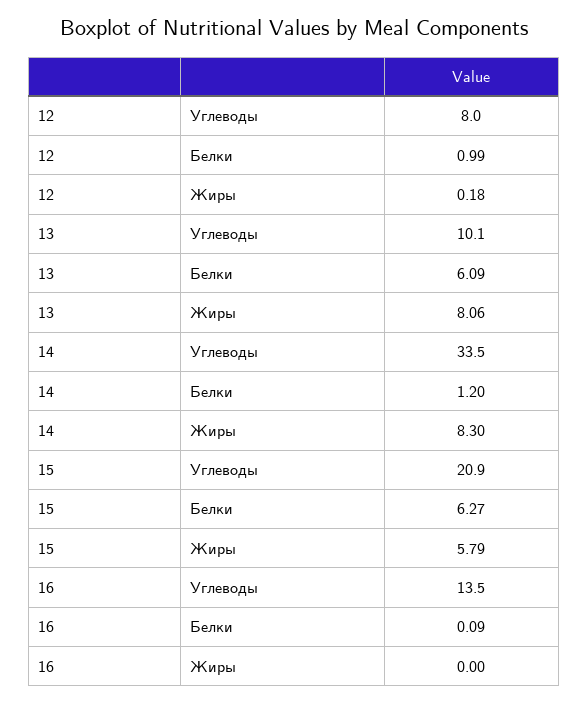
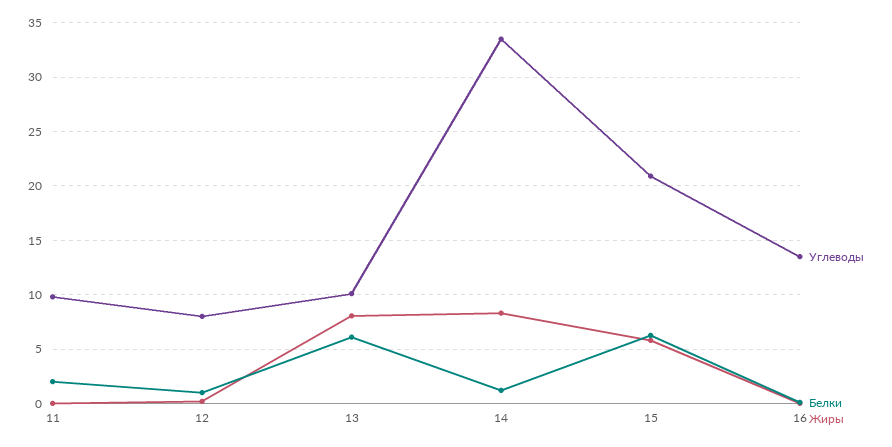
Углеводы, 11: none -> 10
Белки, 11: none -> 2
Жиры, 11: none -> 0

